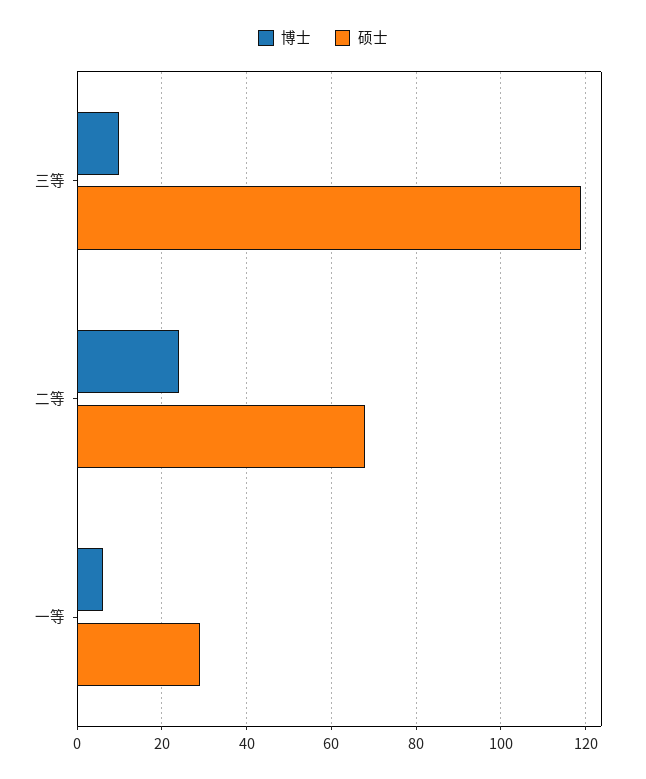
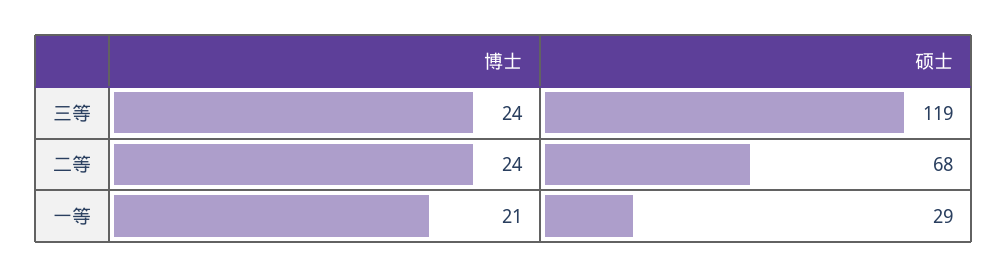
博士, 三等: 10 -> 24
博士, 一等: 5 -> 21

